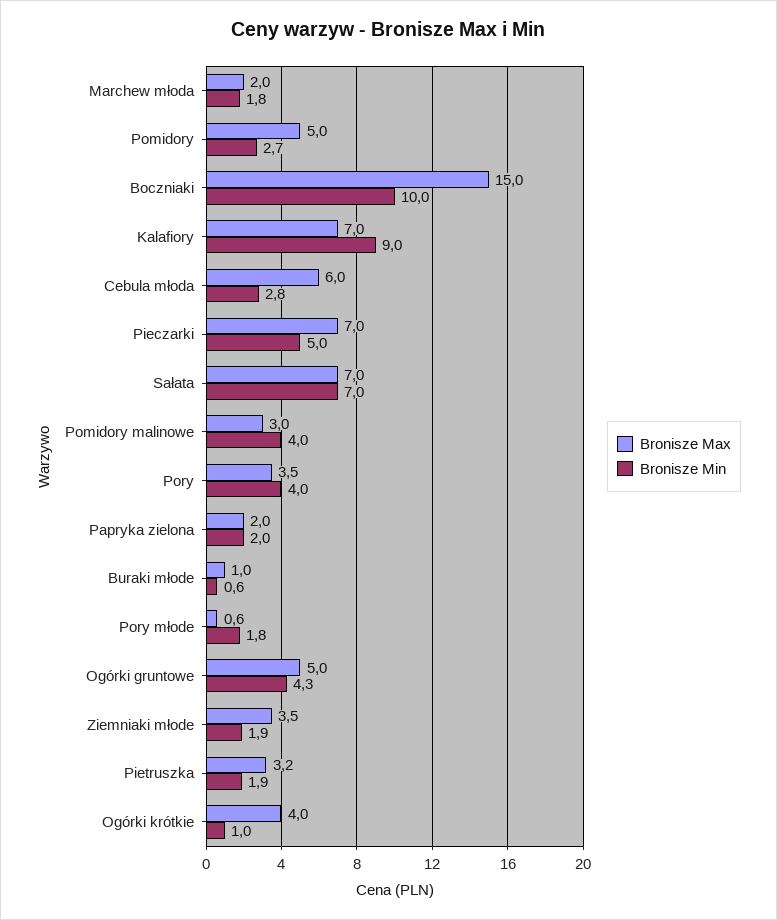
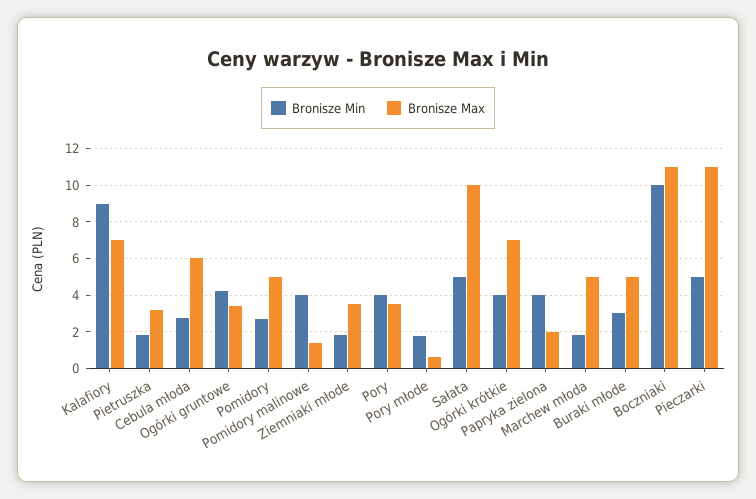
Bronisze Max, Marchew młoda: 2 -> 5
Bronisze Max, Boczniaki: 15 -> 11
Bronisze Max, Pieczarki: 7 -> 11
Bronisze Max, Sałata: 7 -> 10
Bronisze Min, Sałata: 7 -> 5
Bronisze Max, Pomidory malinowe: 3 -> 1.5
Bronisze Min, Papryka zielona: 2 -> 4
Bronisze Max, Buraki młode: 1 -> 5
Bronisze Min, Buraki młode: 0.6 -> 3
Bronisze Max, Ogórki gruntowe: 5 -> 3.5
Bronisze Max, Ogórki krótkie: 4 -> 7
Bronisze Min, Ogórki krótkie: 1 -> 4

